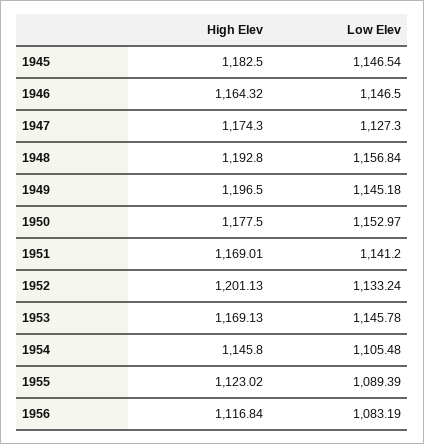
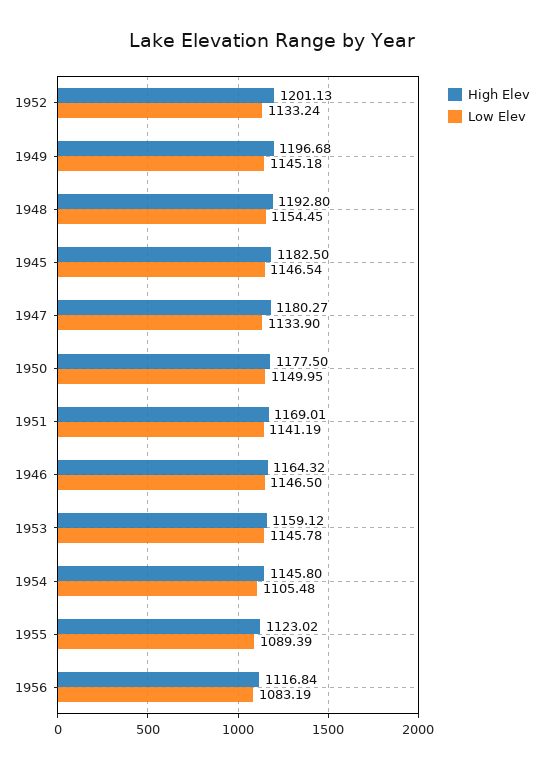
High Elev, 1947: 1174.3 -> 1180.27
Low Elev, 1947: 1127.3 -> 1133.9
Low Elev, 1948: 1156.84 -> 1154.45
High Elev, 1949: 1196.5 -> 1196.68
Low Elev, 1950: 1152.97 -> 1149.95
Low Elev, 1951: 1141.2 -> 1141.19
High Elev, 1953: 1169.13 -> 1159.12

